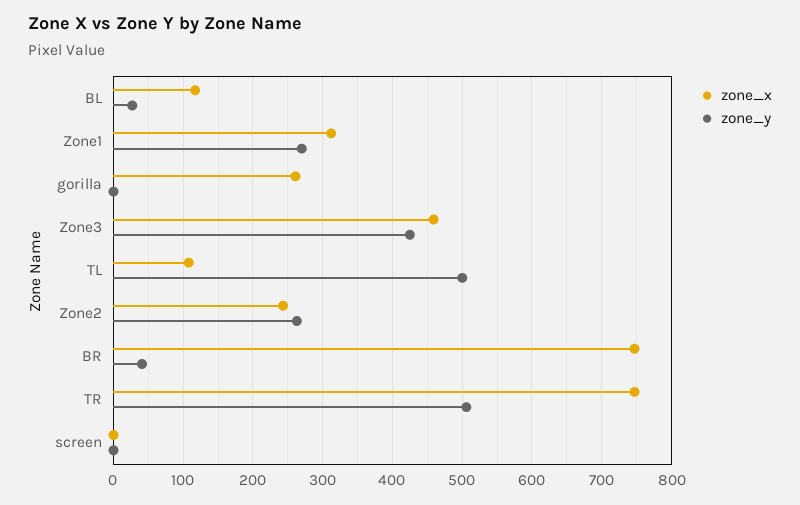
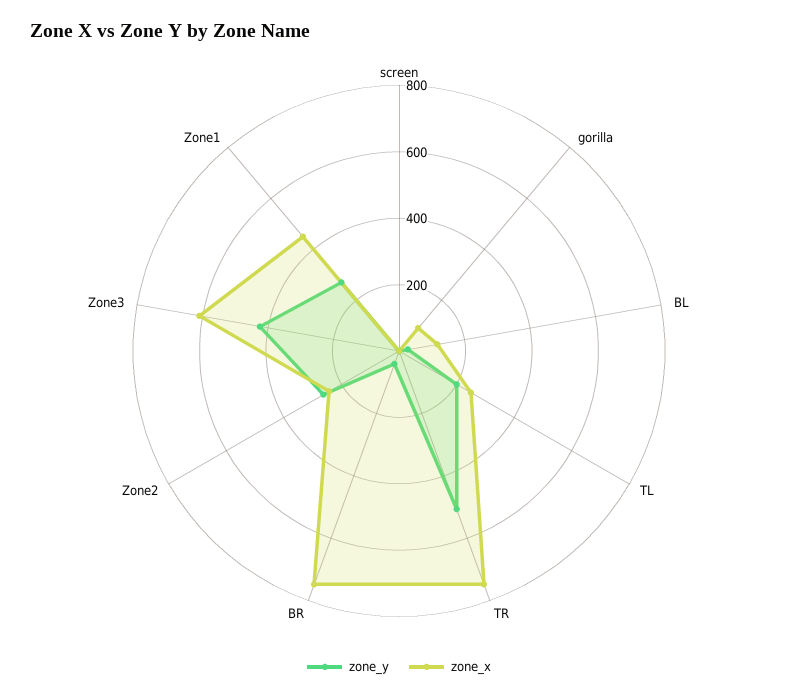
zone_x, Zone1: 310 -> 450
zone_x, gorilla: 260 -> 100
zone_x, Zone3: 460 -> 600
zone_x, TL: 110 -> 250
zone_y, TL: 500 -> 200

